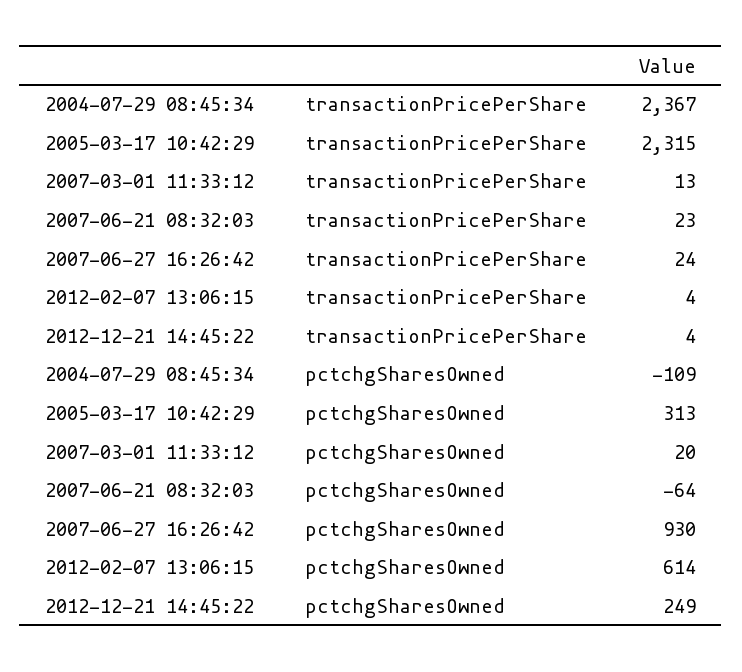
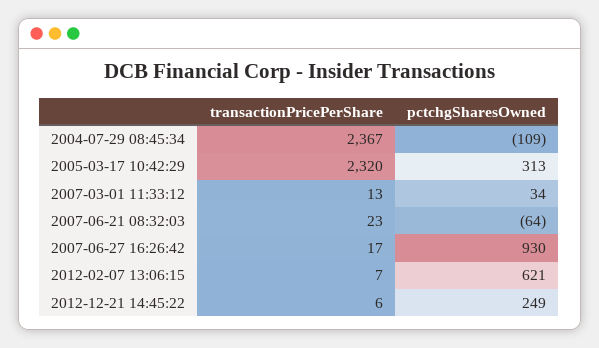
2005-03-17 10:42:29, transactionPricePerShare: 2315 -> 2320
2007-06-27 16:26:42, transactionPricePerShare: 24 -> 17
2012-02-07 13:06:15, transactionPricePerShare: 4 -> 7
2012-12-21 14:45:22, transactionPricePerShare: 4 -> 6
2007-03-01 11:33:12, pctchgSharesOwned: 20 -> 34
2012-02-07 13:06:15, pctchgSharesOwned: 614 -> 621

